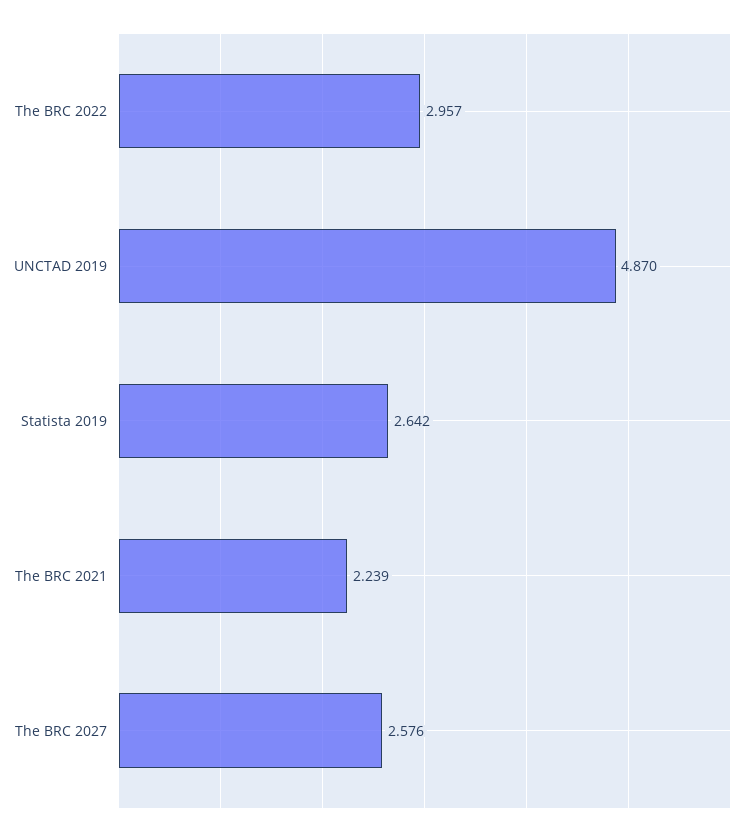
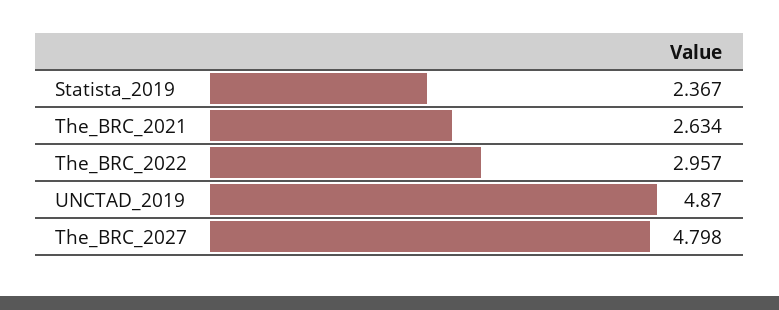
Statista 2019: 2.642 -> 2.367
The BRC 2021: 2.239 -> 2.634
The BRC 2027: 2.576 -> 4.798

